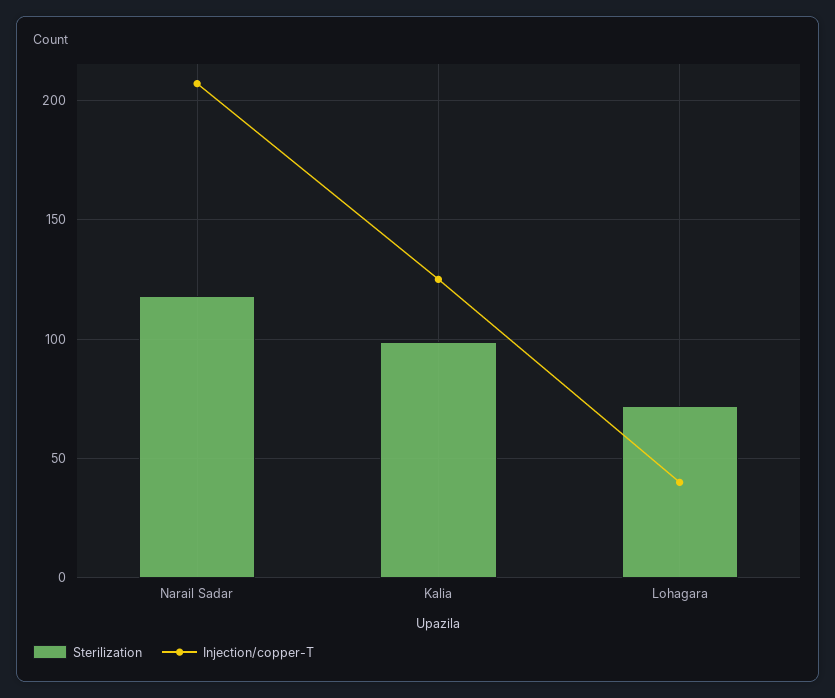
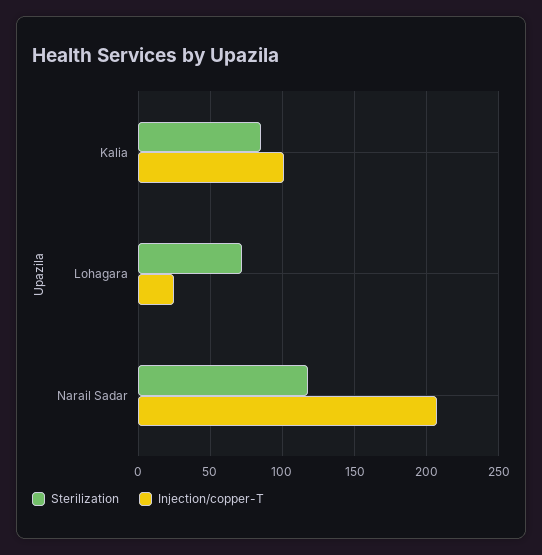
Sterilization, Kalia: 100 -> 85
Injection/copper-T, Kalia: 125 -> 100
Injection/copper-T, Lohagara: 40 -> 25

